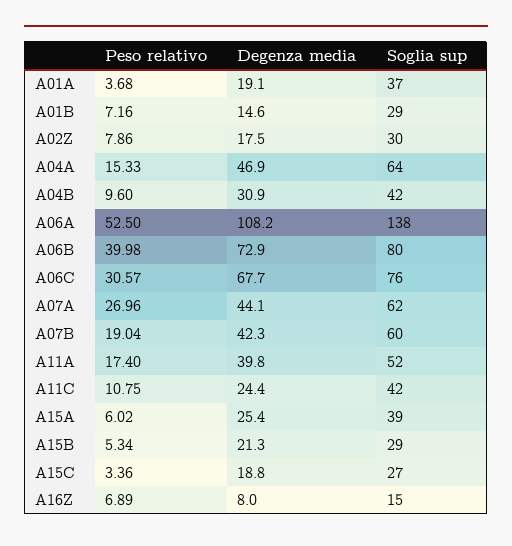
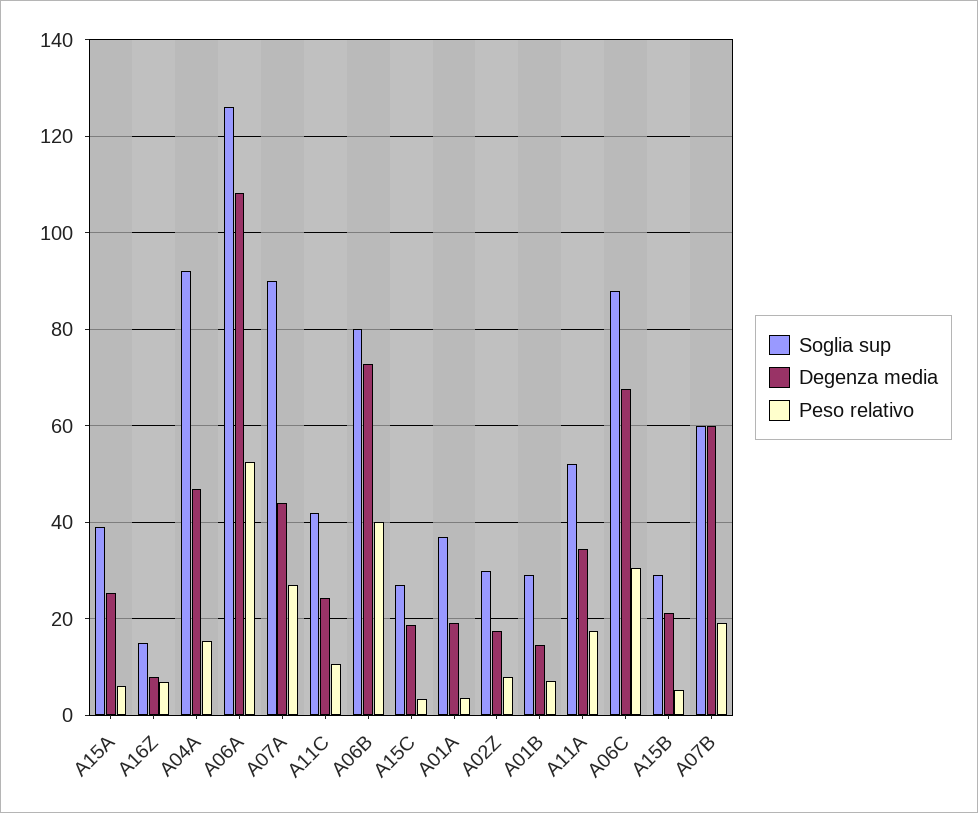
Soglia sup, A04A: 64 -> 92
Peso relativo, A04B: 9.6 -> none
Degenza media, A04B: 30.9 -> none
Soglia sup, A04B: 42 -> none
Soglia sup, A06A: 138 -> 126
Soglia sup, A06C: 76 -> 88
Soglia sup, A07A: 62 -> 90
Degenza media, A07B: 42.3 -> 60
Degenza media, A11A: 39.8 -> 34

